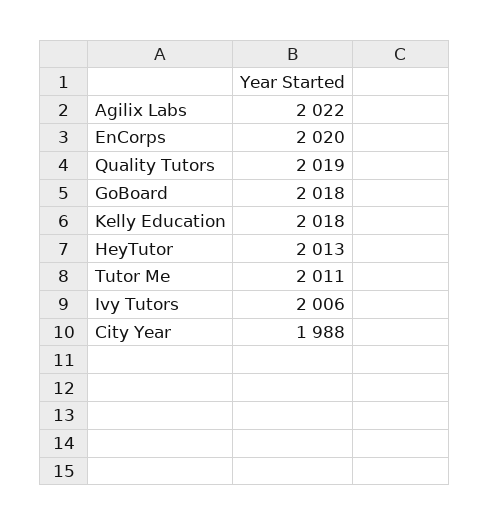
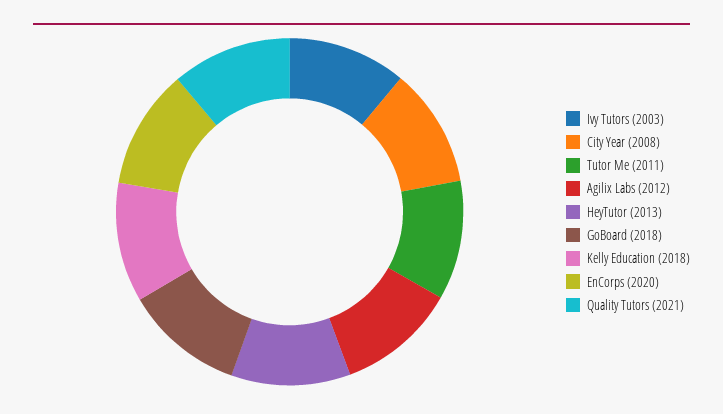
Agilix Labs: 2022 -> 2012
Quality Tutors: 2019 -> 2021
Ivy Tutors: 2006 -> 2003
City Year: 1988 -> 2008

